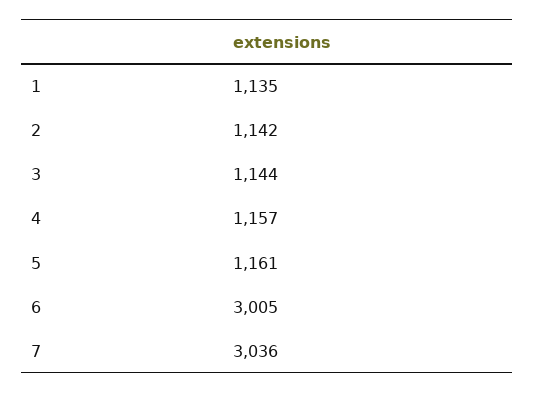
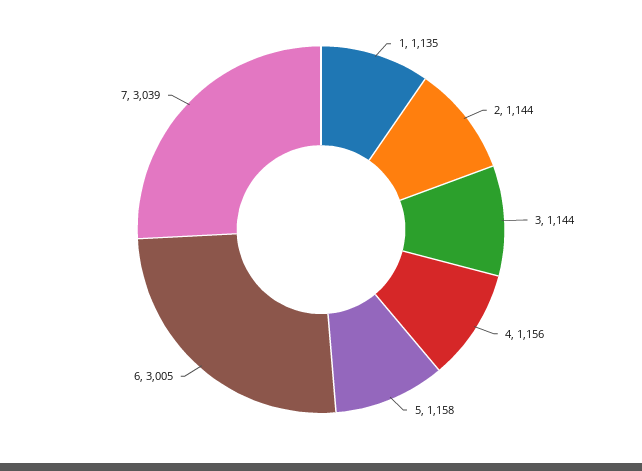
2: 1142 -> 1144
4: 1157 -> 1156
5: 1161 -> 1158
7: 3036 -> 3039

